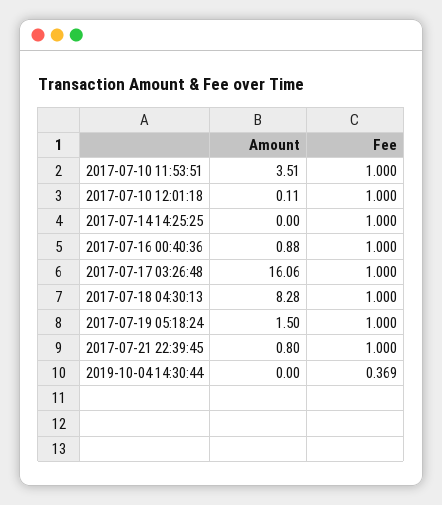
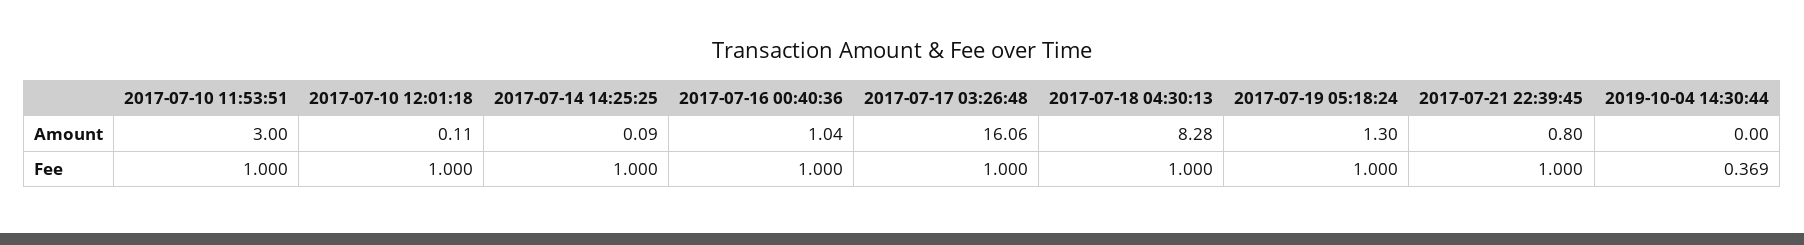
Amount, 2017-07-10 11:53:51: 3.51 -> 3
Amount, 2017-07-14 14:25:25: 0 -> 0.09
Amount, 2017-07-16 00:40:36: 0.88 -> 1.04
Amount, 2017-07-19 05:18:24: 1.5 -> 1.3

